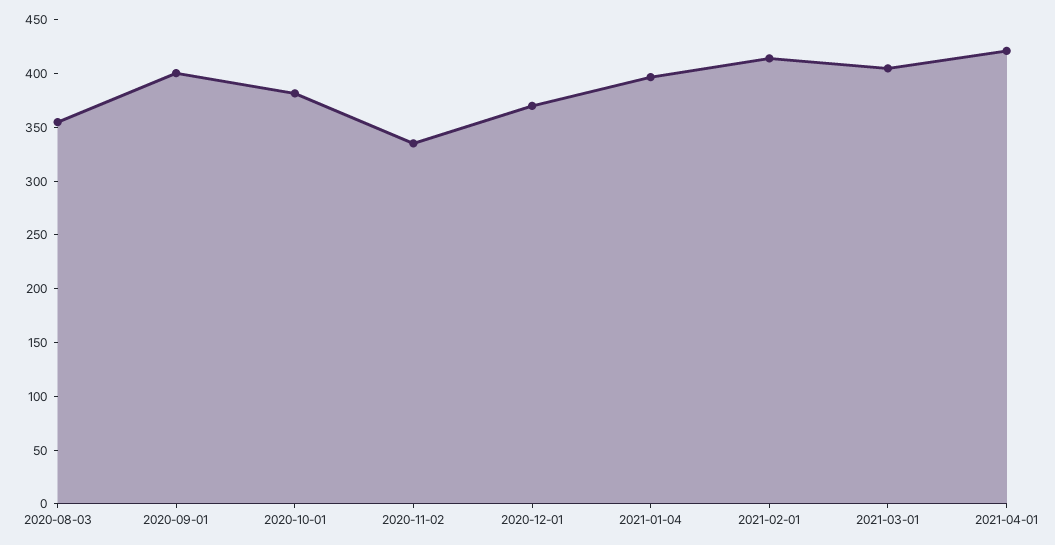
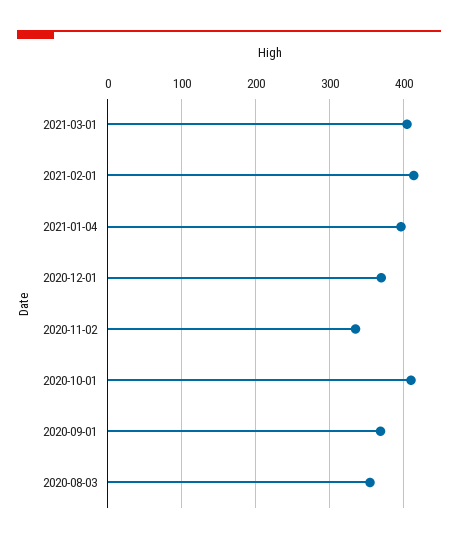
2020-09-01: 400 -> 370
2020-10-01: 380 -> 410
2021-04-01: 420 -> none

